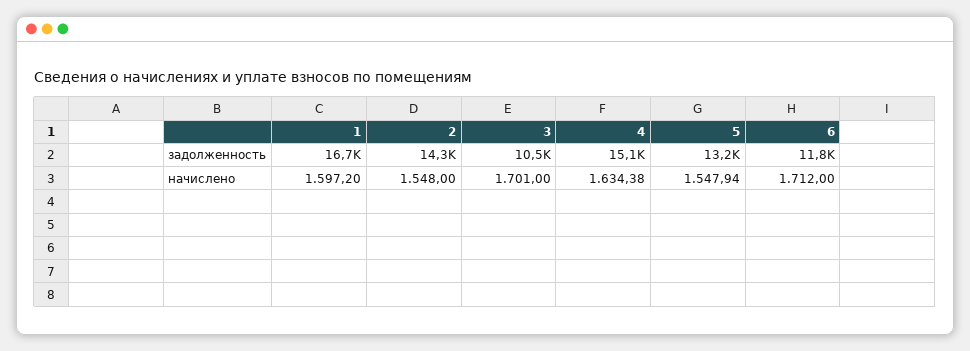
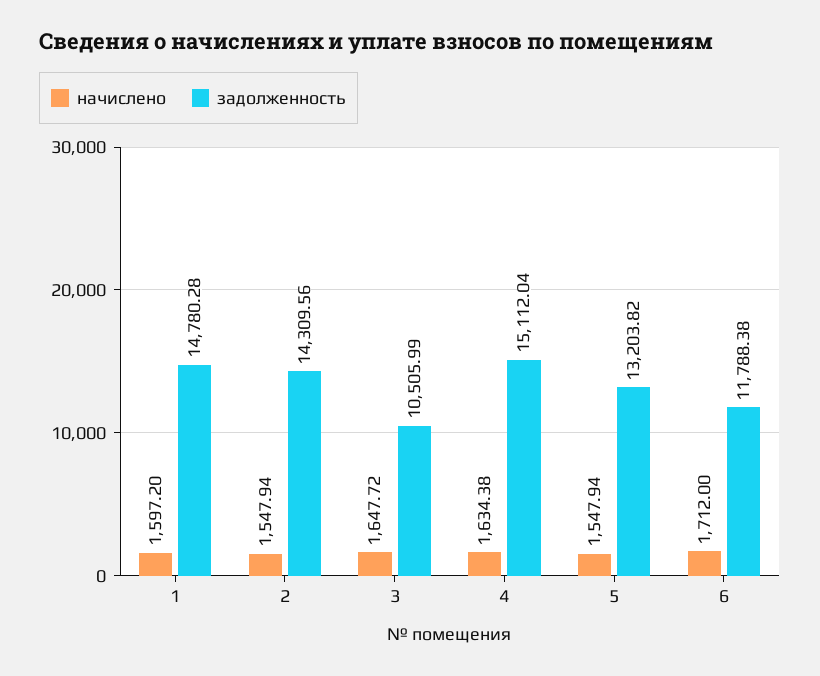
задолженность, 1: 16700 -> 14780.28
начислено, 2: 1548 -> 1547.94
начислено, 3: 1701 -> 1647.72

